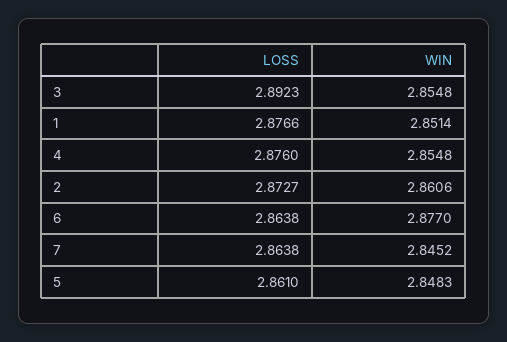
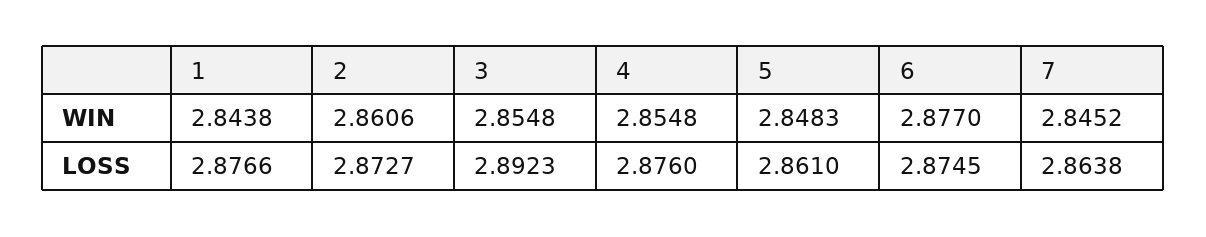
WIN, 1: 2.8514 -> 2.8438
LOSS, 6: 2.8638 -> 2.8745

